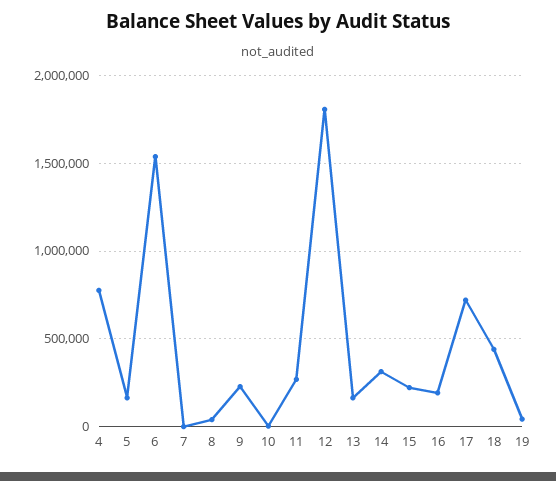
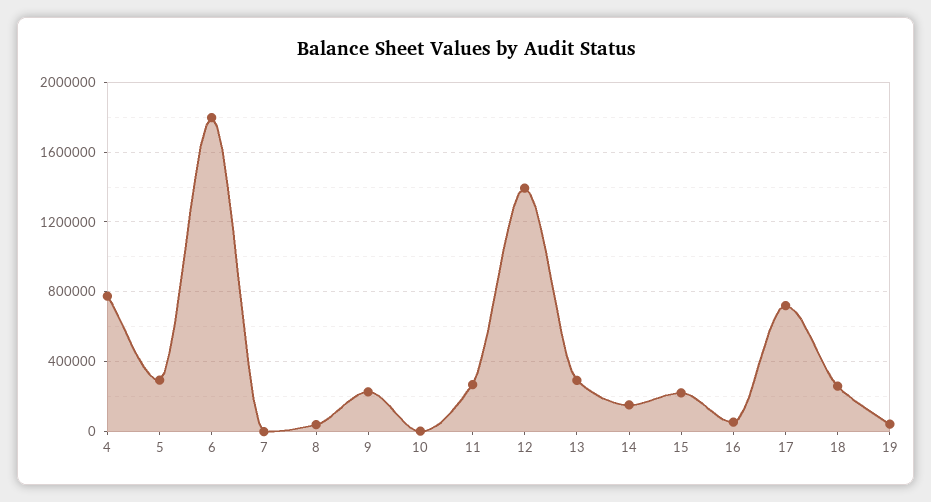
5: 150000 -> 300000
6: 1550000 -> 1800000
12: 1800000 -> 1400000
13: 150000 -> 300000
14: 300000 -> 150000
16: 200000 -> 50000
18: 450000 -> 250000

